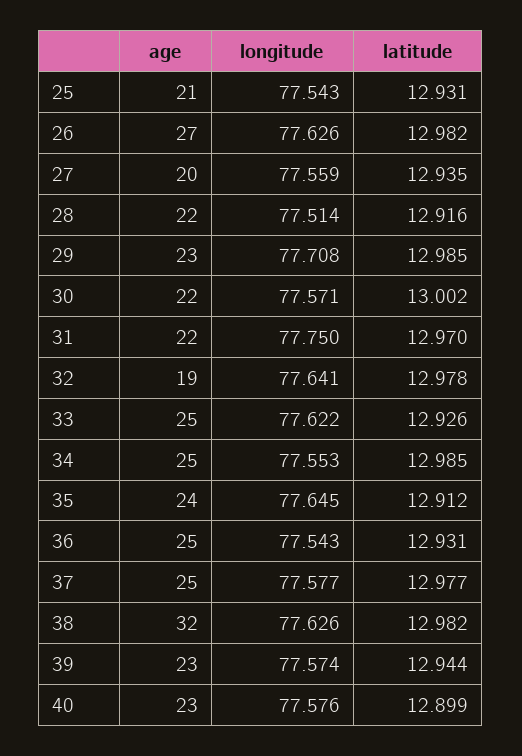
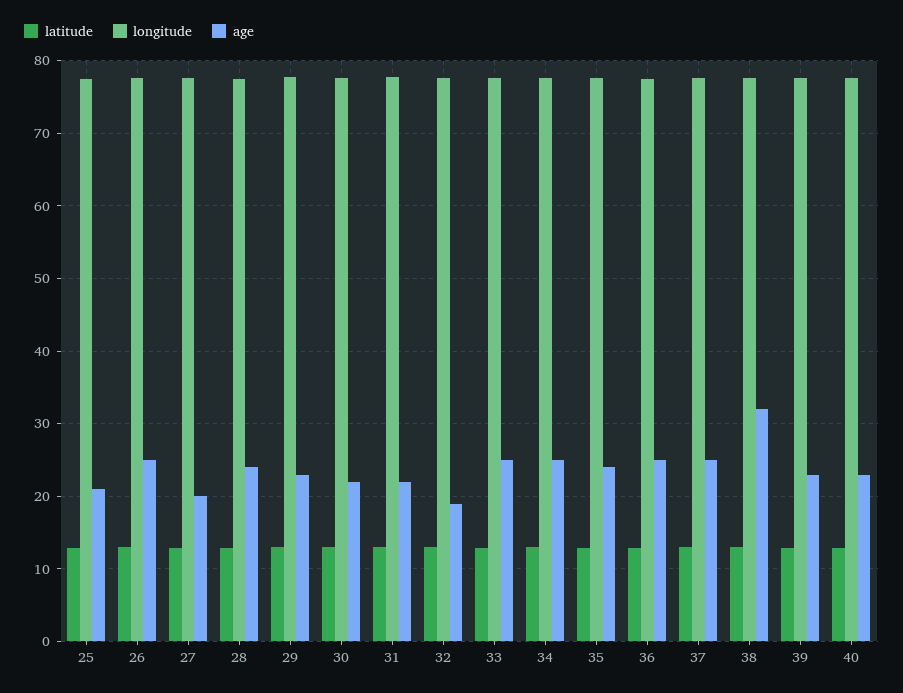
age, 26: 27 -> 25
age, 28: 22 -> 24

